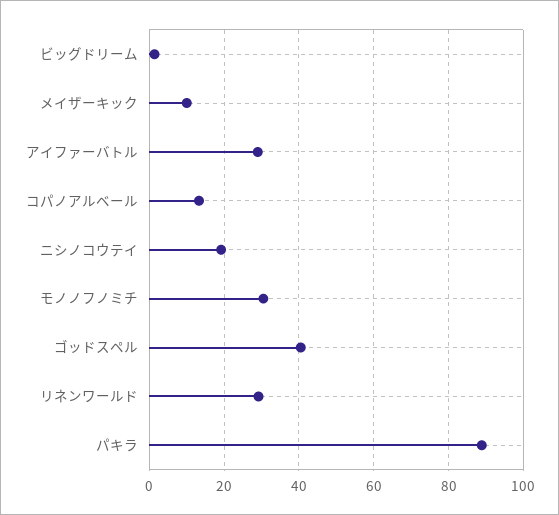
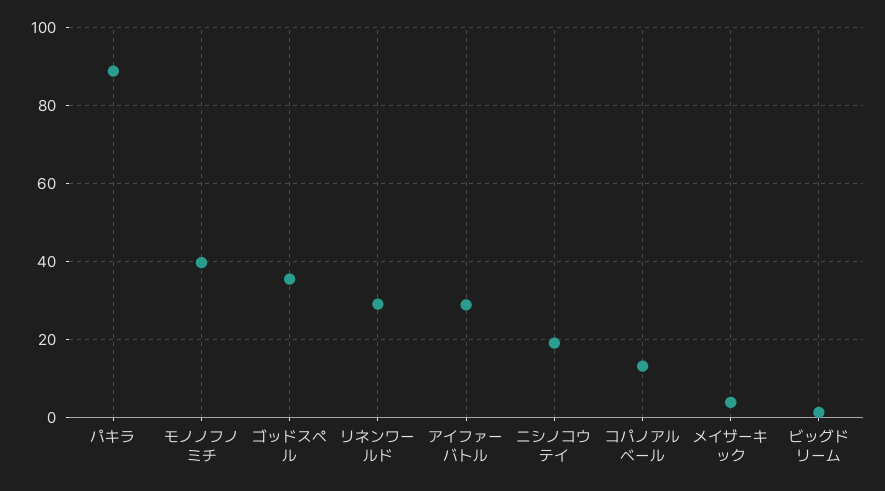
メイザーキック: 10 -> 4
モノノフノミチ: 30 -> 40
ゴッドスペル: 40 -> 36

